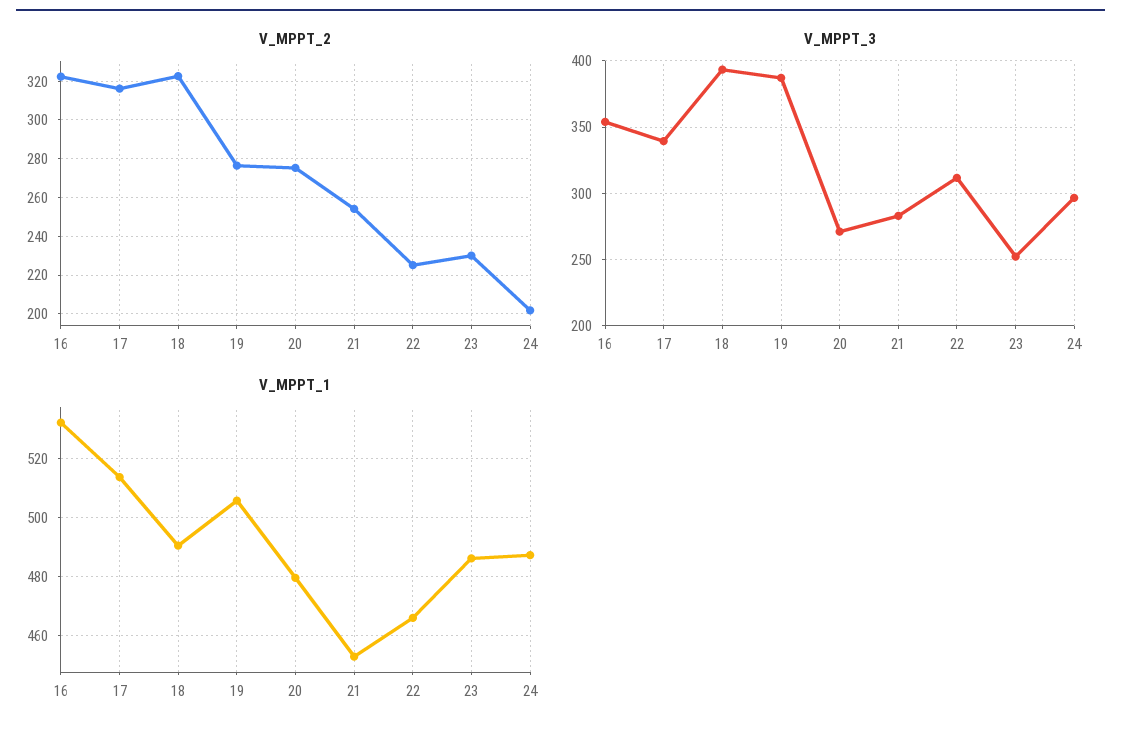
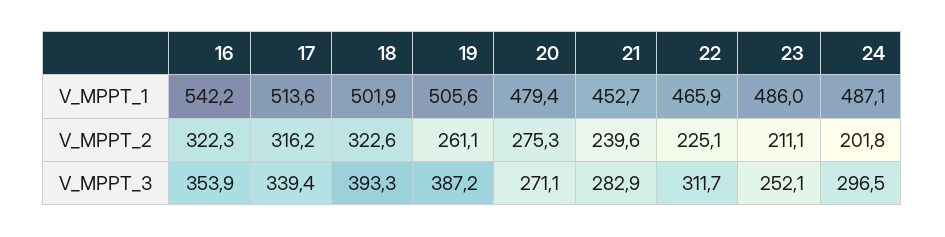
V_MPPT_2, 19: 275 -> 261.1
V_MPPT_2, 21: 255 -> 239.6
V_MPPT_2, 23: 230 -> 211.1
V_MPPT_1, 16: 532.5 -> 542.2
V_MPPT_1, 18: 490 -> 501.9

